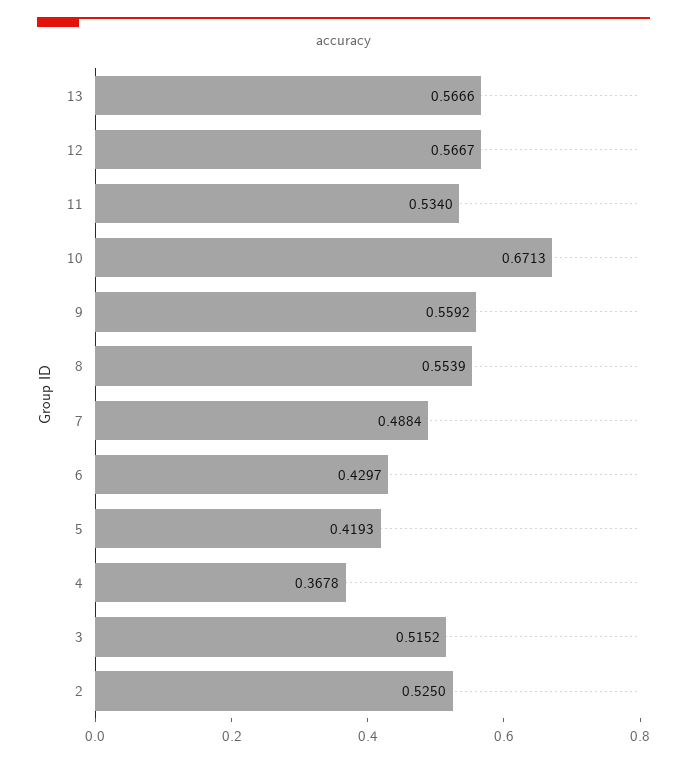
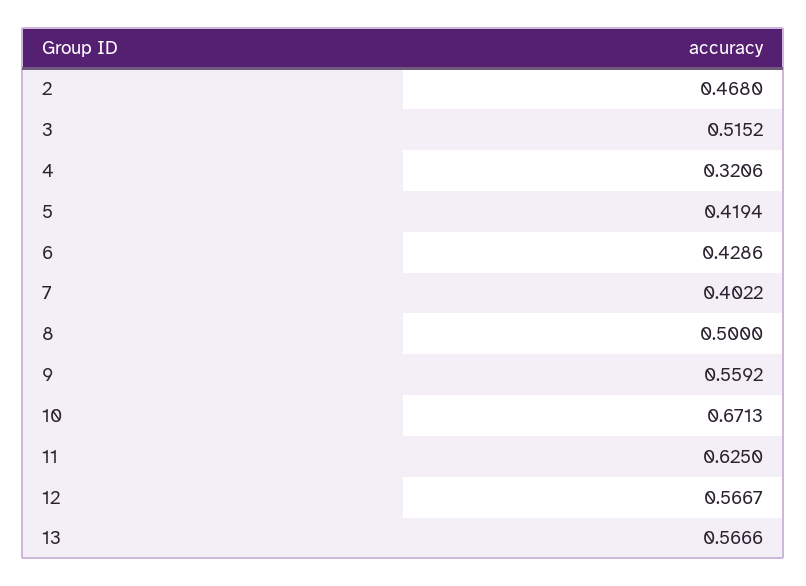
11: 0.534 -> 0.625
8: 0.5539 -> 0.5
7: 0.4884 -> 0.4022
6: 0.4297 -> 0.4286
5: 0.4193 -> 0.4194
4: 0.3678 -> 0.3206
2: 0.525 -> 0.468

